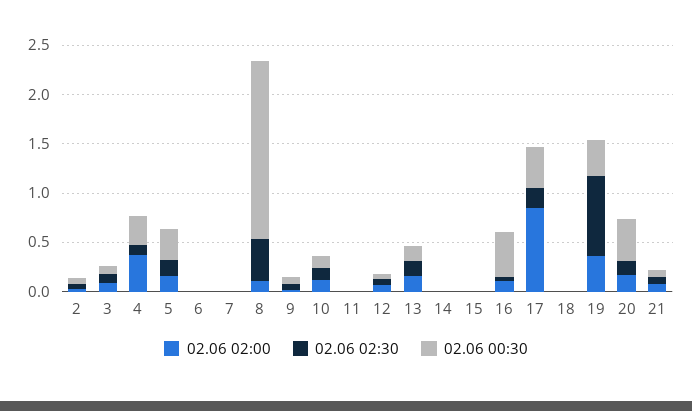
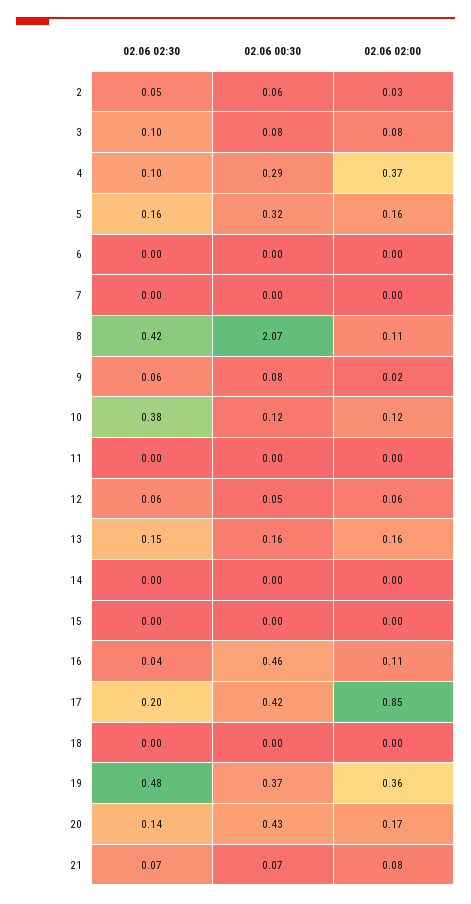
02.06 00:30, 8: 1.8 -> 2.07
02.06 02:30, 10: 0.1 -> 0.38
02.06 02:30, 19: 0.8 -> 0.48

